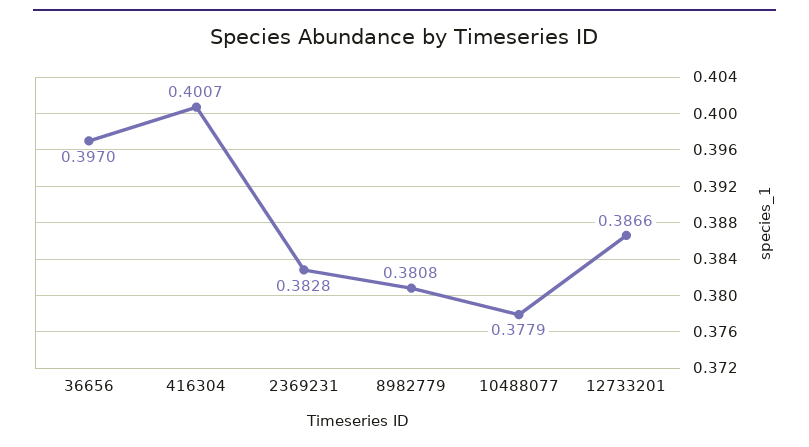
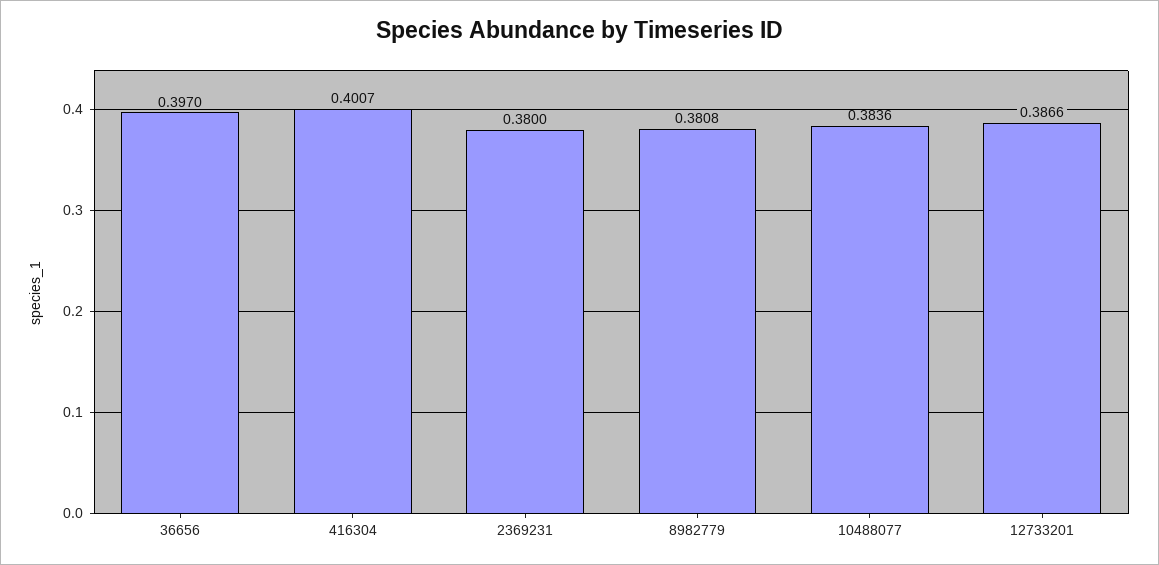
2369231: 0.3828 -> 0.38
10488077: 0.3779 -> 0.3836

